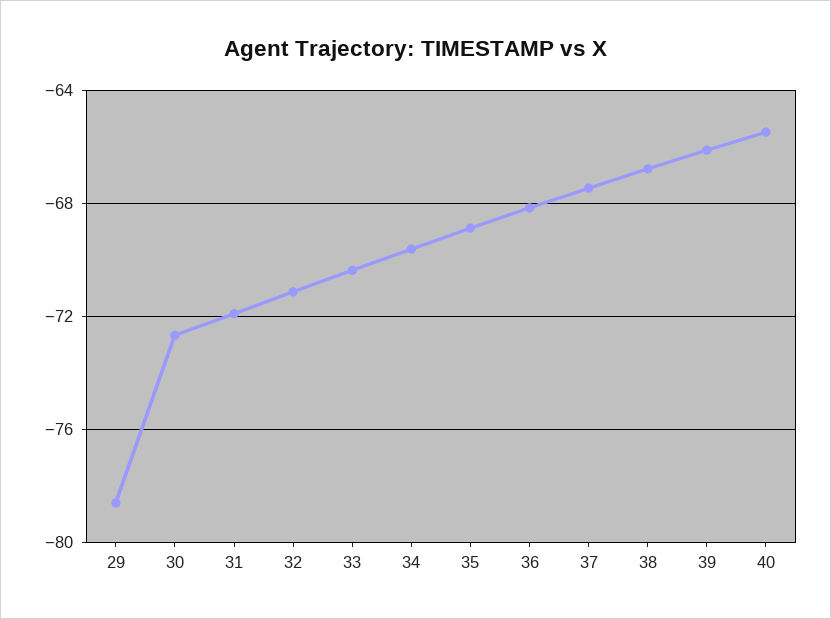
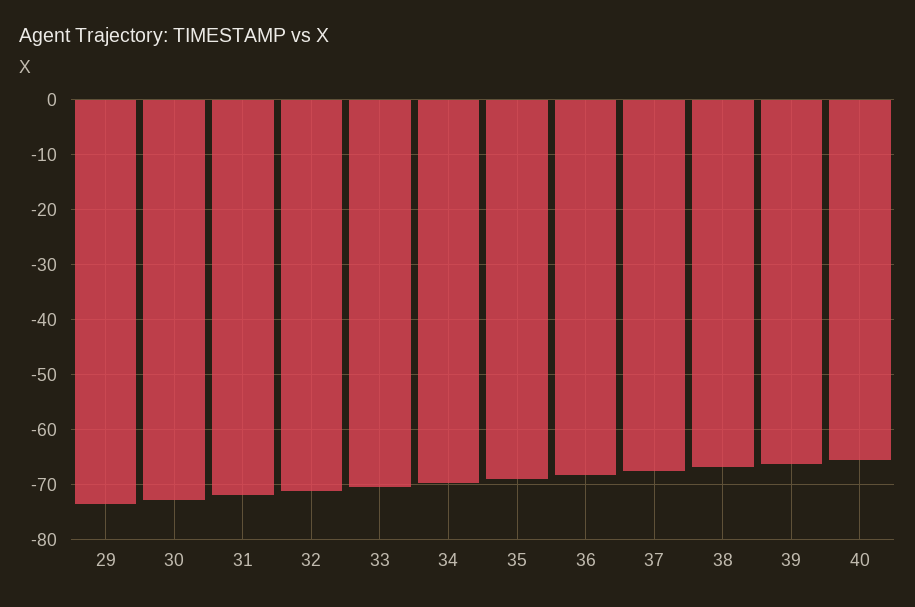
29: -78.5 -> -74

